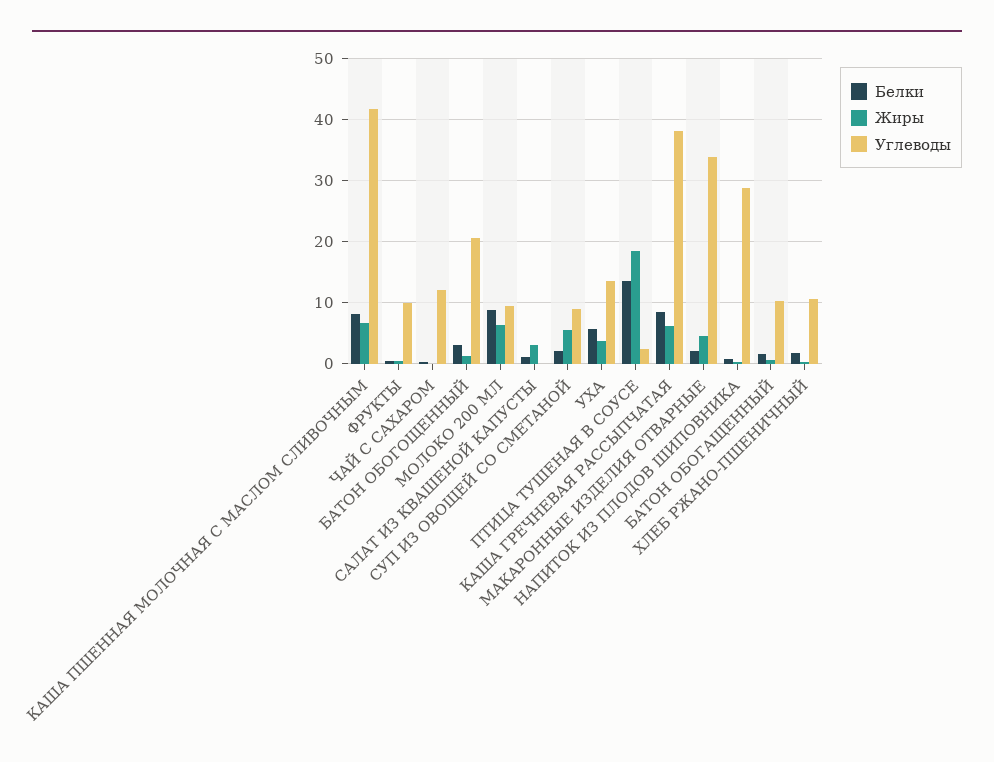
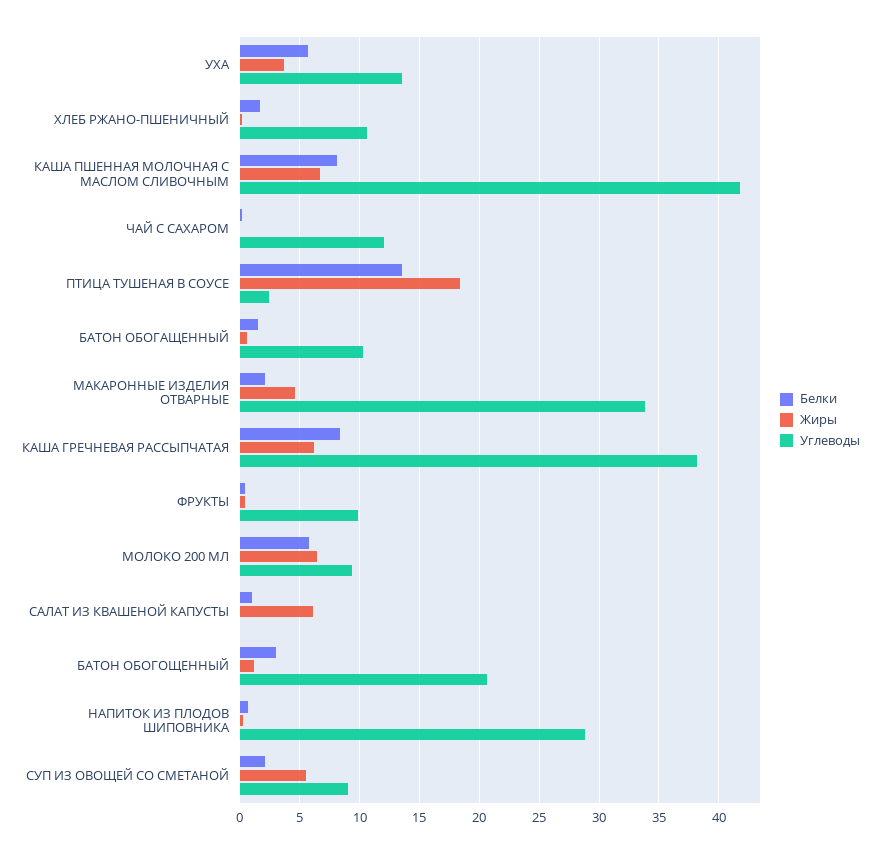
Белки, МОЛОКО 200 МЛ: 9 -> 6
Жиры, САЛАТ ИЗ КВАШЕНОЙ КАПУСТЫ: 3 -> 6

